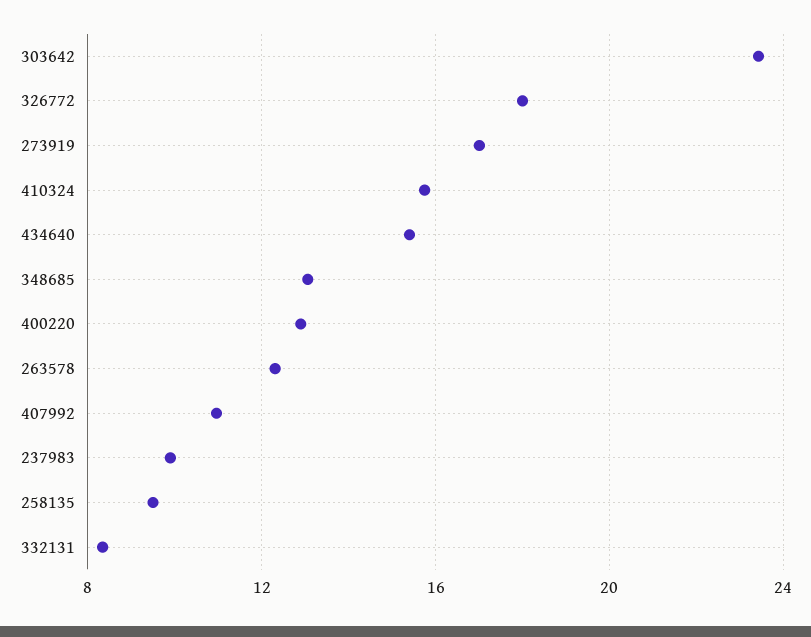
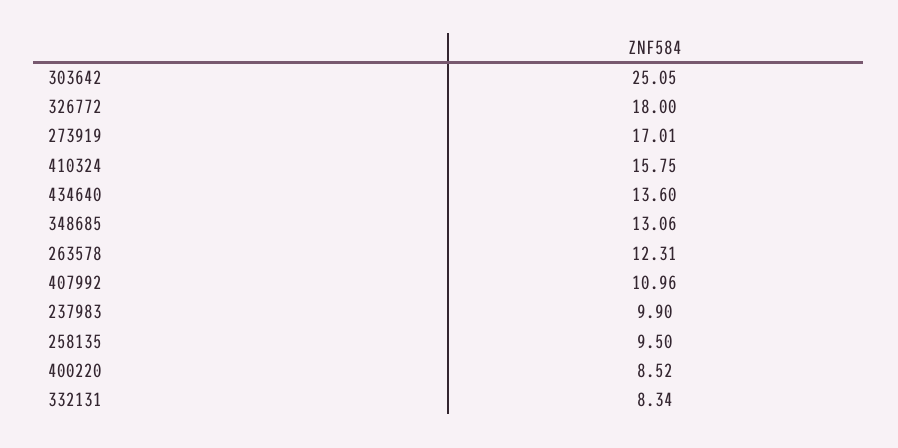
303642: 23.5 -> 25.05
434640: 15.5 -> 13.6
400220: 13 -> 8.52

